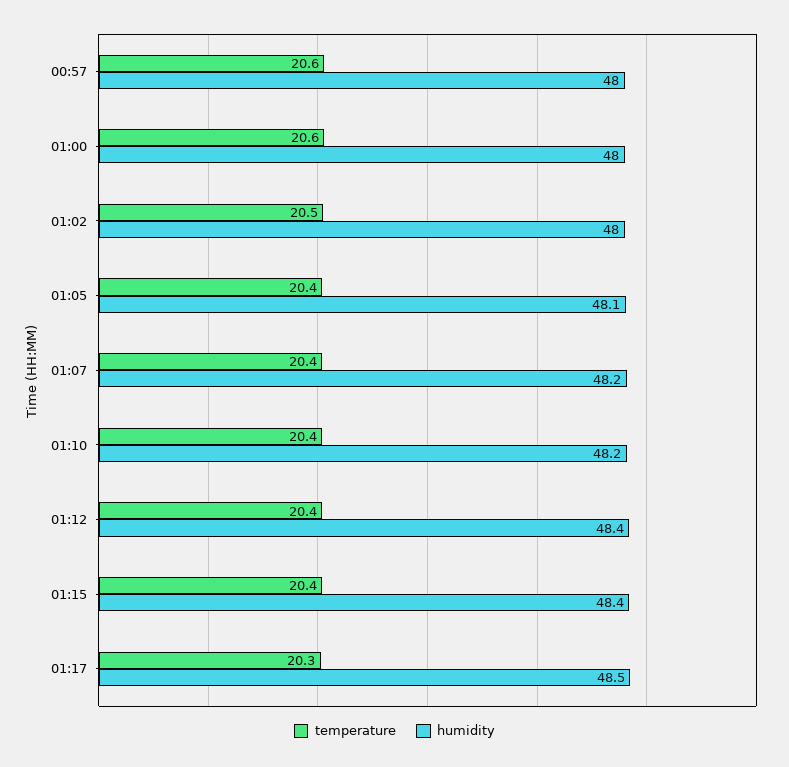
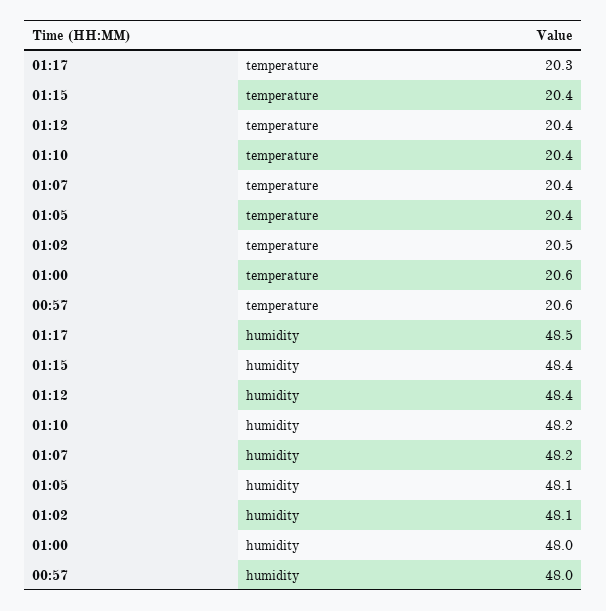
humidity, 01:02: 48 -> 48.1

